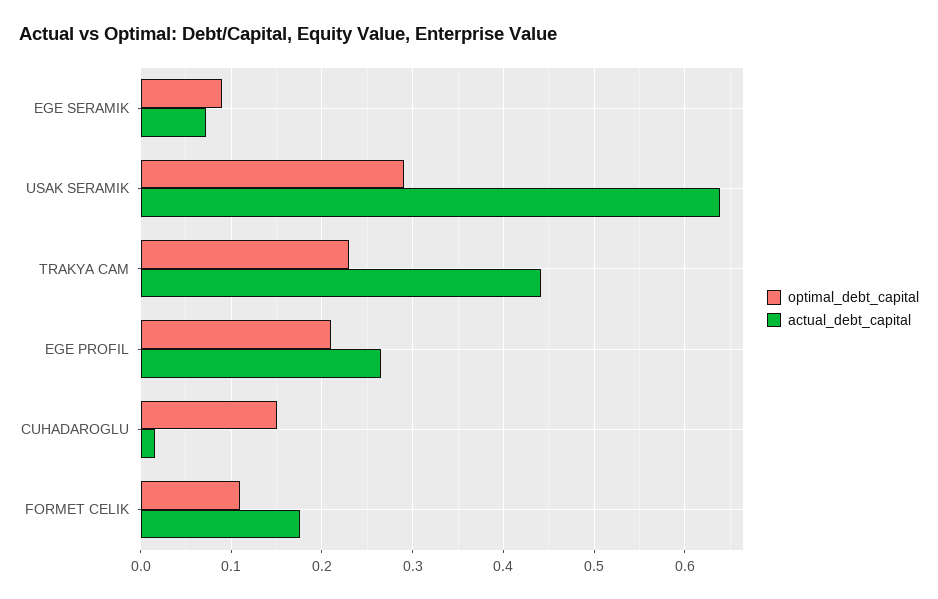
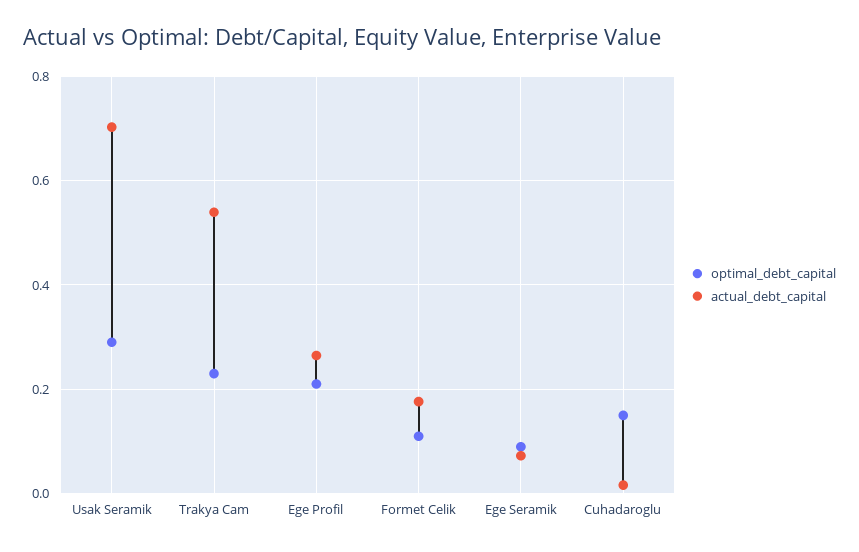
actual_debt_capital, USAK SERAMIK: 0.64 -> 0.7
actual_debt_capital, TRAKYA CAM: 0.44 -> 0.54

